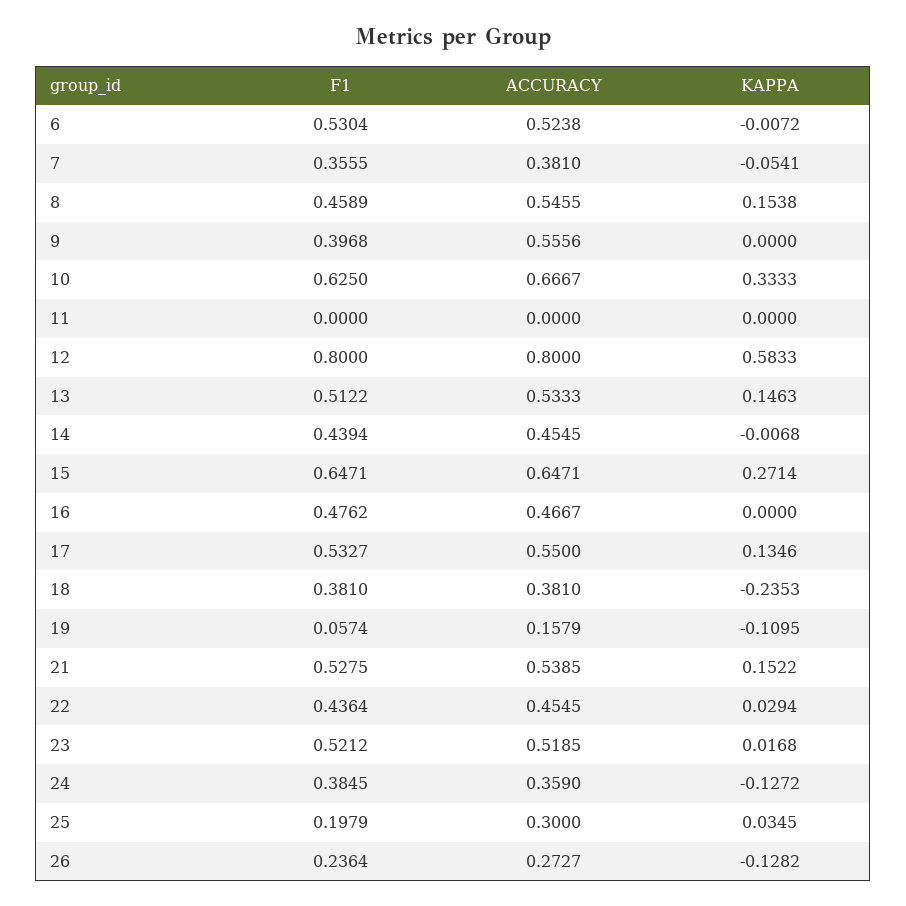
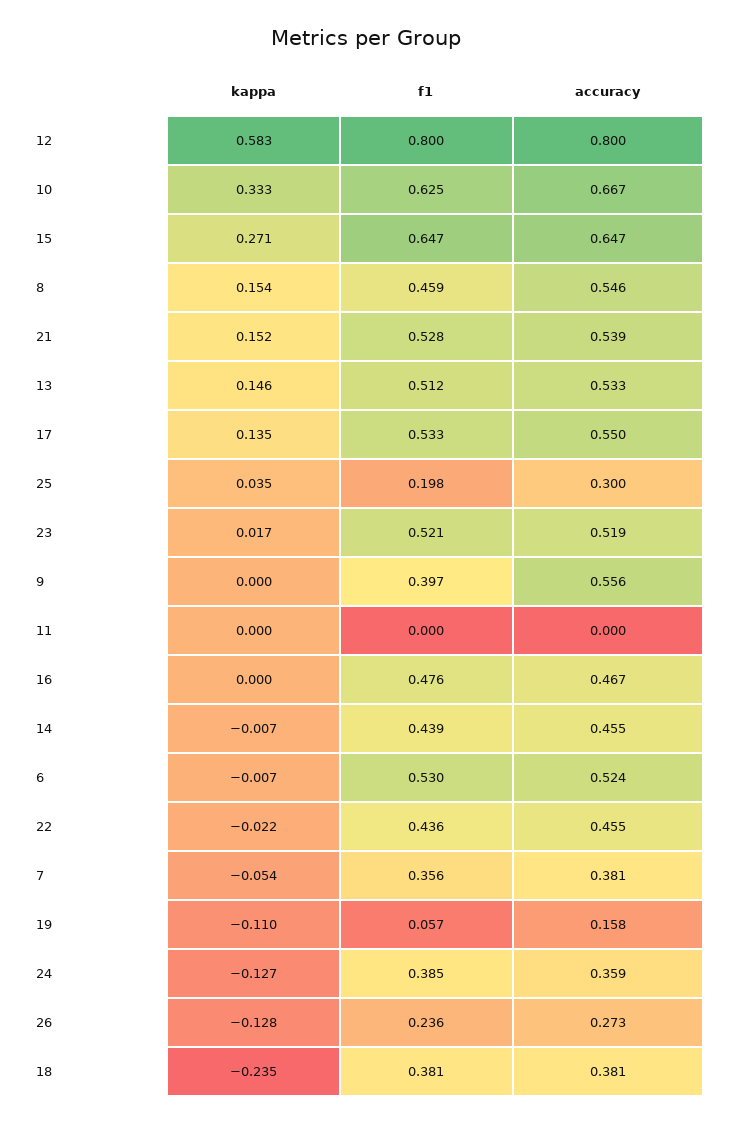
KAPPA, 22: 0.0294 -> -0.022

